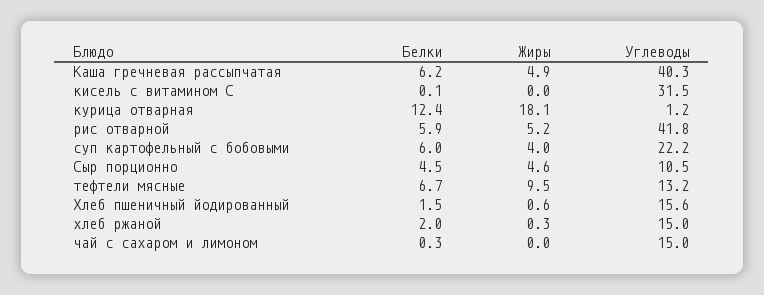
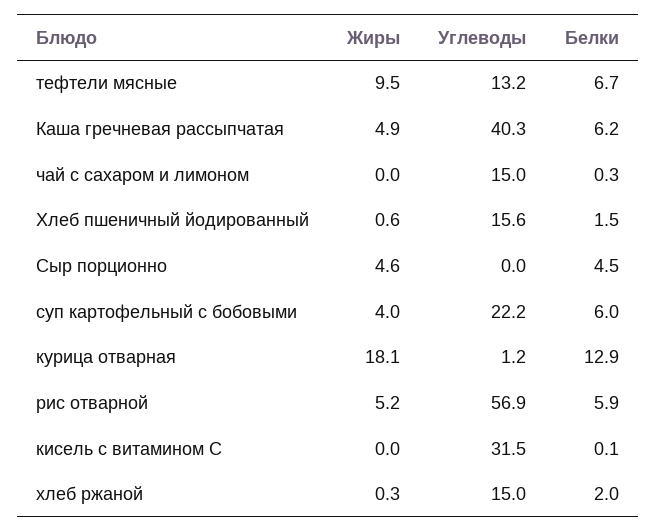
Белки, курица отварная: 12.4 -> 12.9
Углеводы, рис отварной: 41.8 -> 56.9
Углеводы, Сыр порционно: 10.5 -> 0

